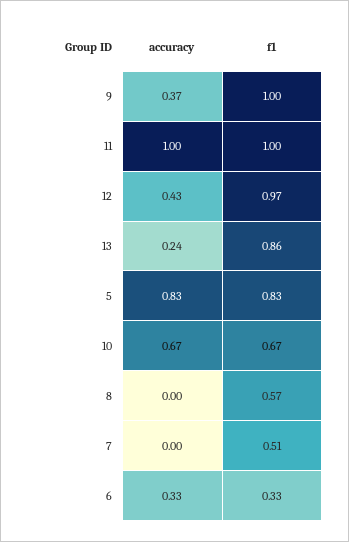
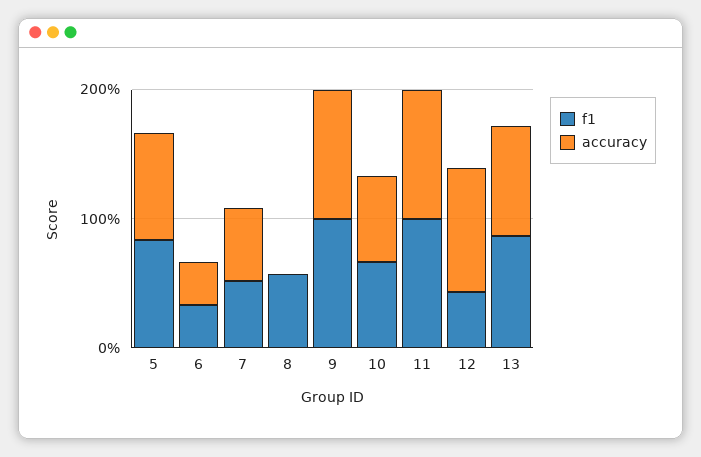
accuracy, 9: 0.37 -> 1
accuracy, 12: 0.43 -> 1
f1, 12: 0.97 -> 0.4
accuracy, 13: 0.24 -> 0.8
accuracy, 7: 0 -> 0.6

